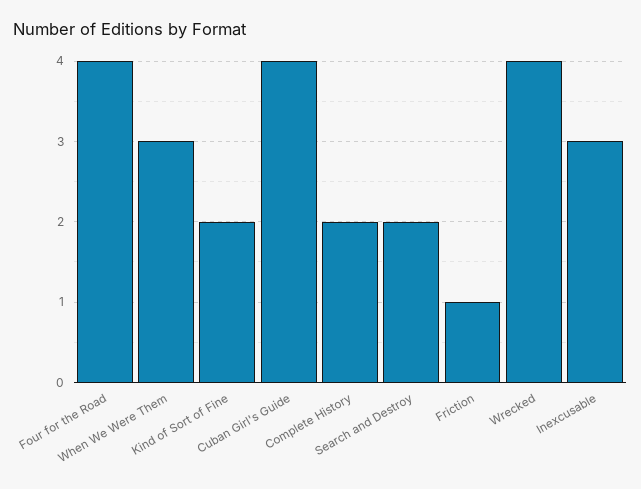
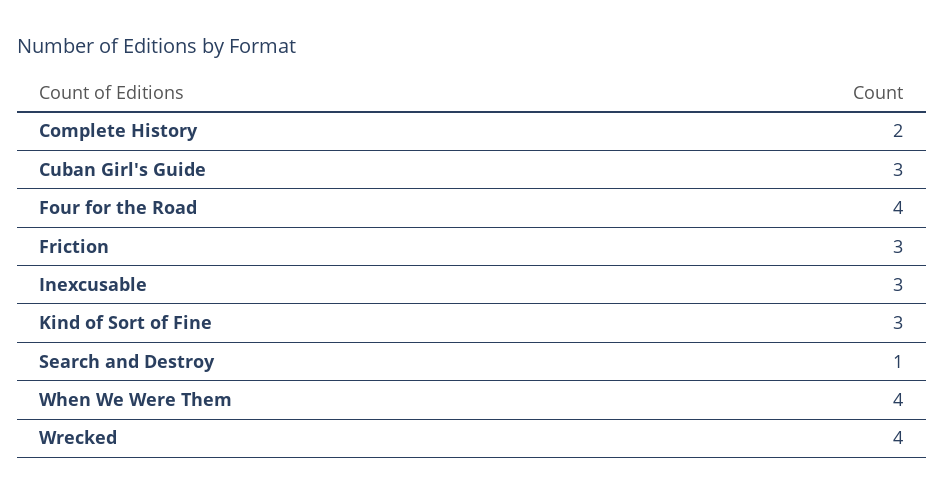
When We Were Them: 3 -> 4
Kind of Sort of Fine: 2 -> 3
Cuban Girl's Guide: 4 -> 3
Search and Destroy: 2 -> 1
Friction: 1 -> 3

